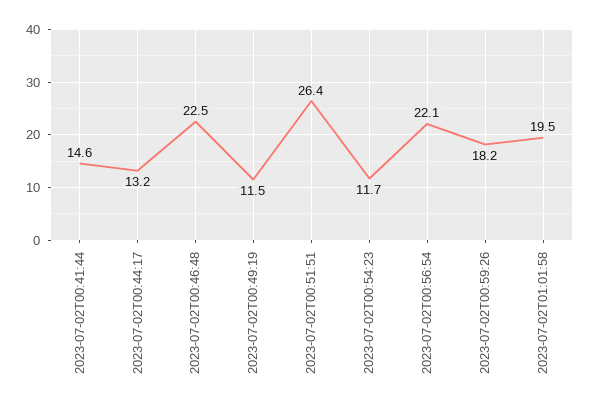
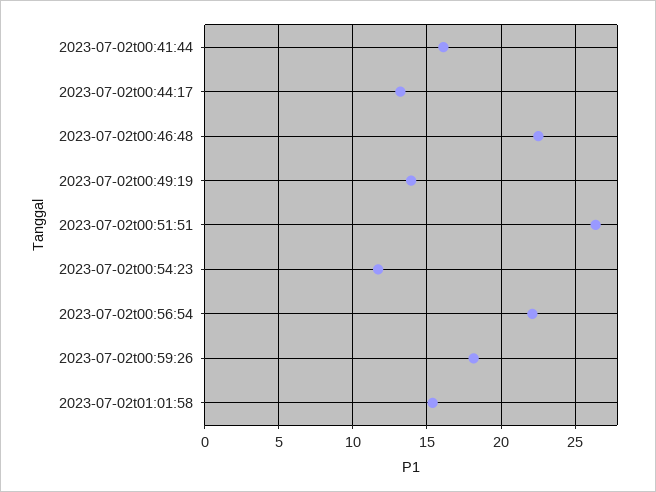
2023-07-02T00:41:44: 14.6 -> 16
2023-07-02T00:49:19: 11.5 -> 14
2023-07-02T01:01:58: 19.5 -> 15.5

